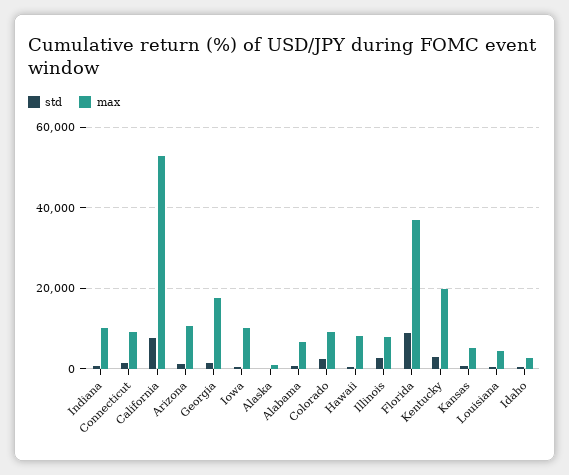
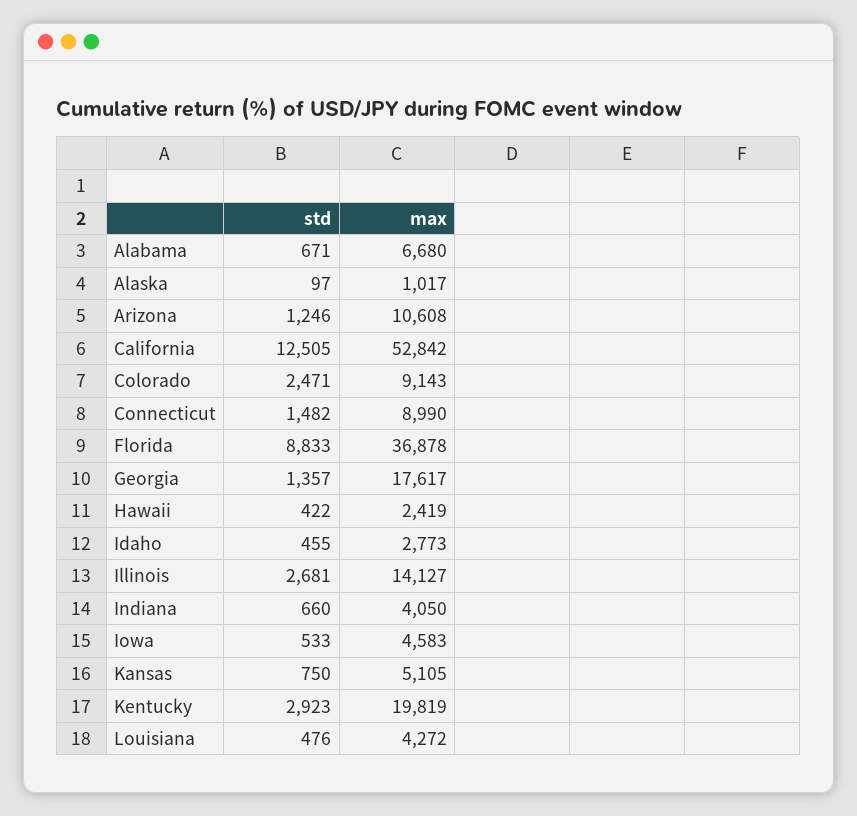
max, Indiana: 10000 -> 4050
std, California: 8000 -> 12505
max, Iowa: 10000 -> 4583
max, Hawaii: 8000 -> 2419
max, Illinois: 8000 -> 14127

